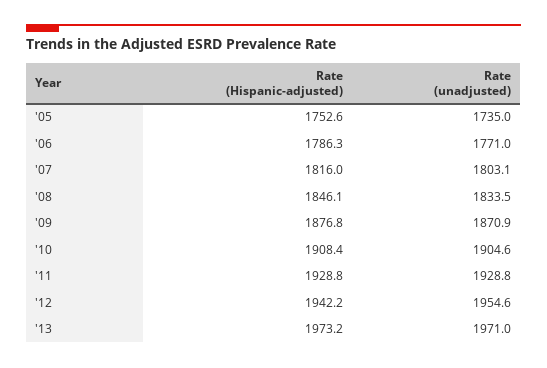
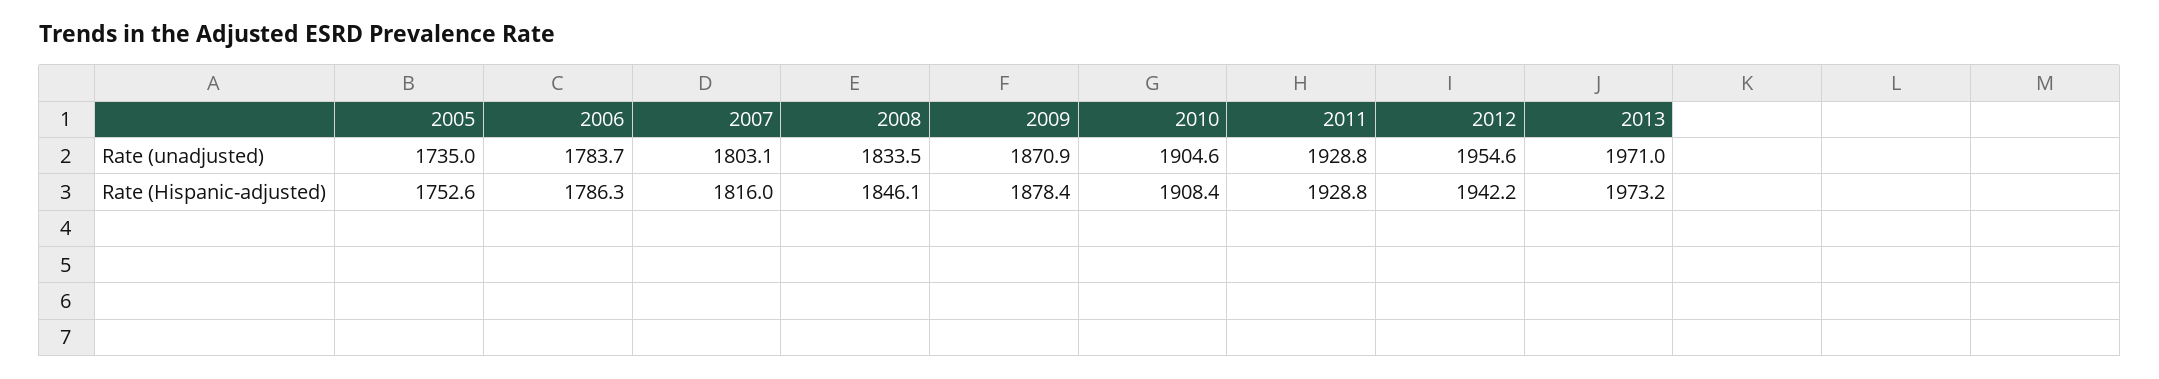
Rate (unadjusted), '06: 1771 -> 1783.7
Rate (Hispanic-adjusted), '09: 1876.8 -> 1878.4

